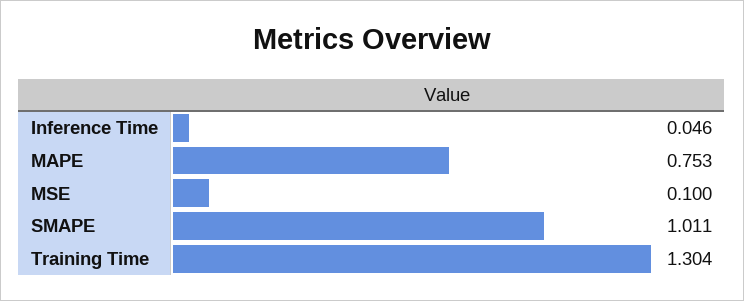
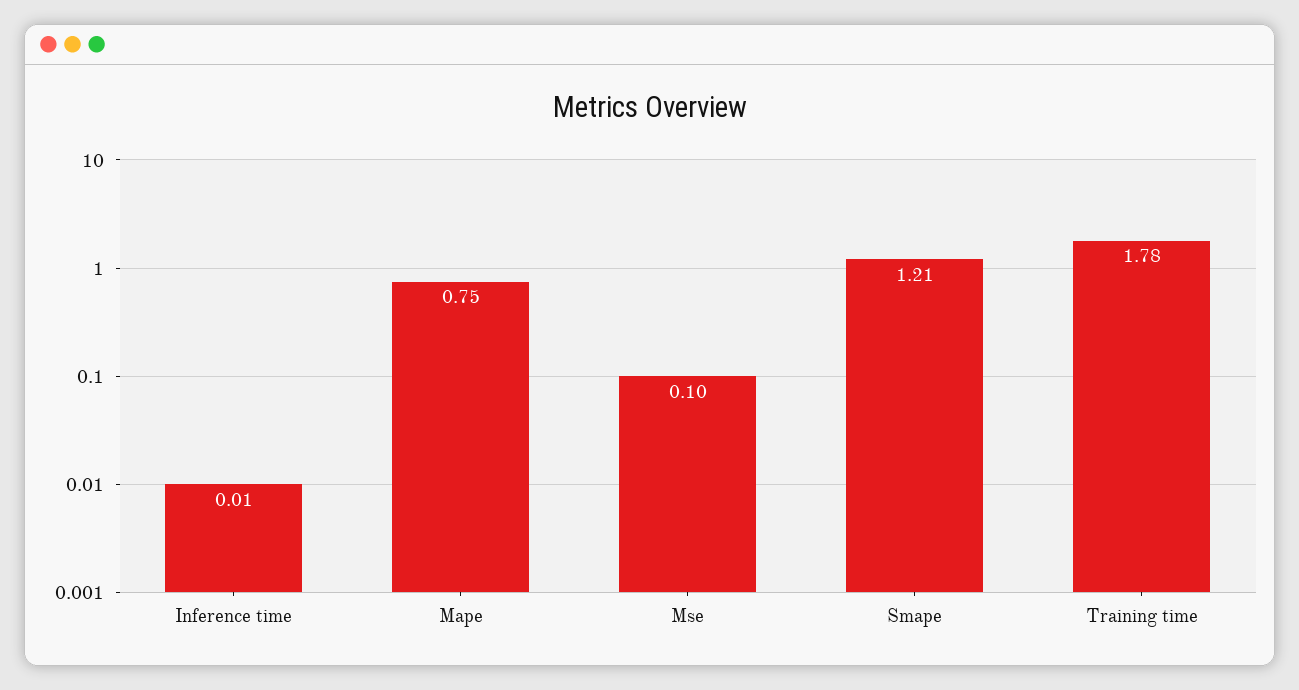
Inference Time: 0.046 -> 0.01
SMAPE: 1.011 -> 1.21
Training Time: 1.304 -> 1.78

